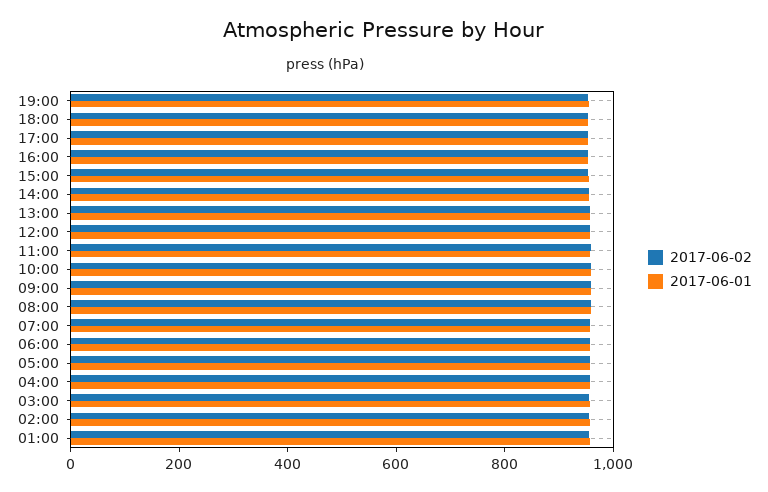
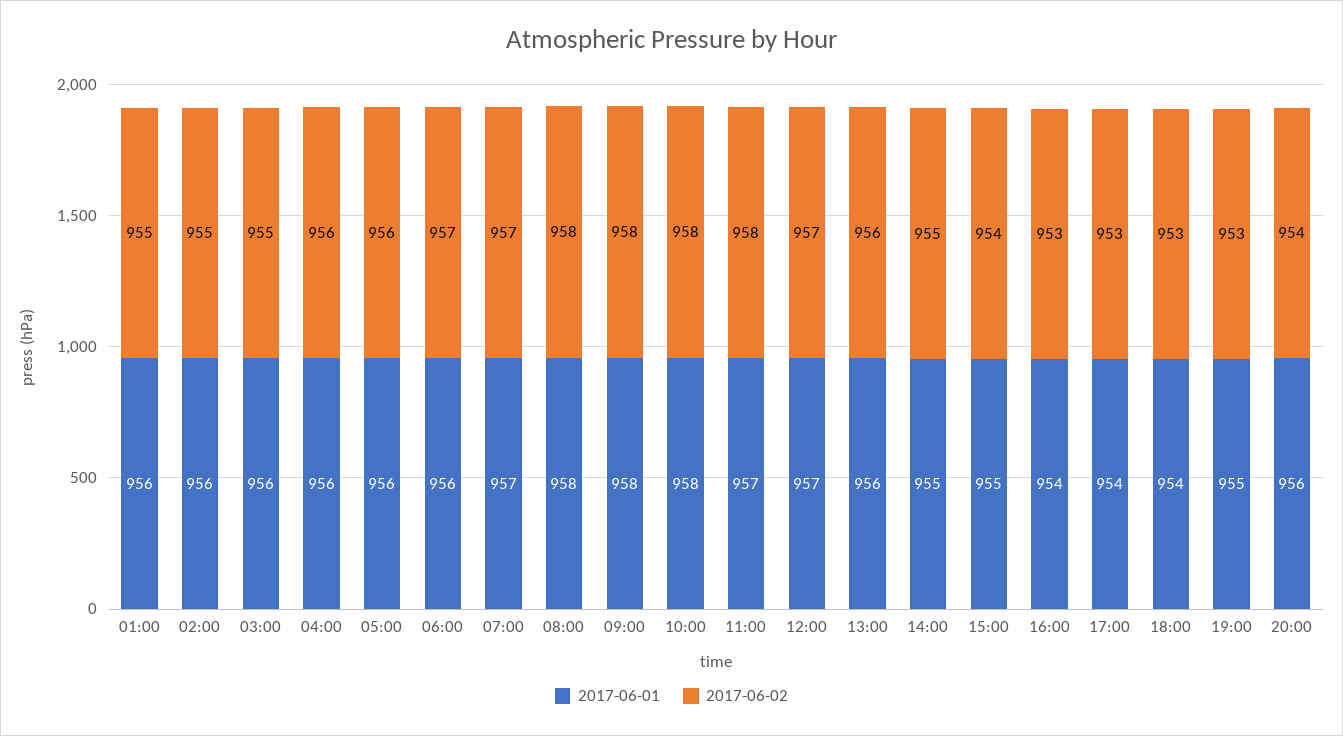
2017-06-01, 20:00: none -> 956
2017-06-02, 20:00: none -> 954

